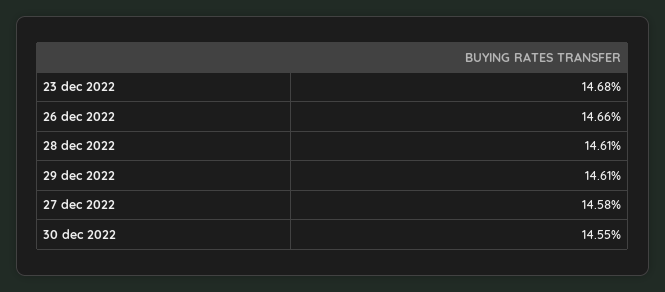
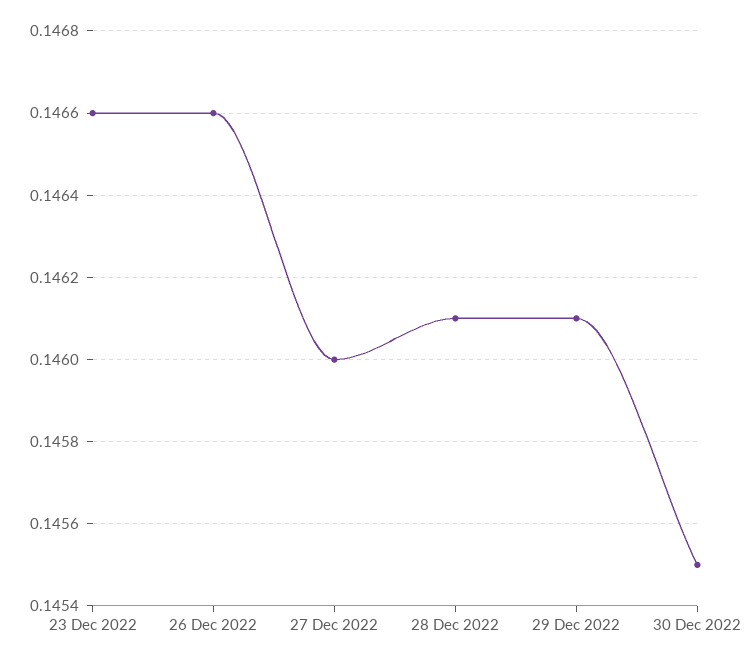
23 dec 2022: 0.1468 -> 0.1466
27 dec 2022: 0.1458 -> 0.146

